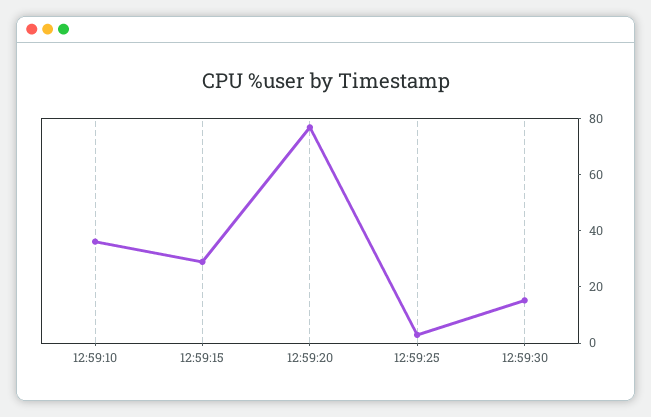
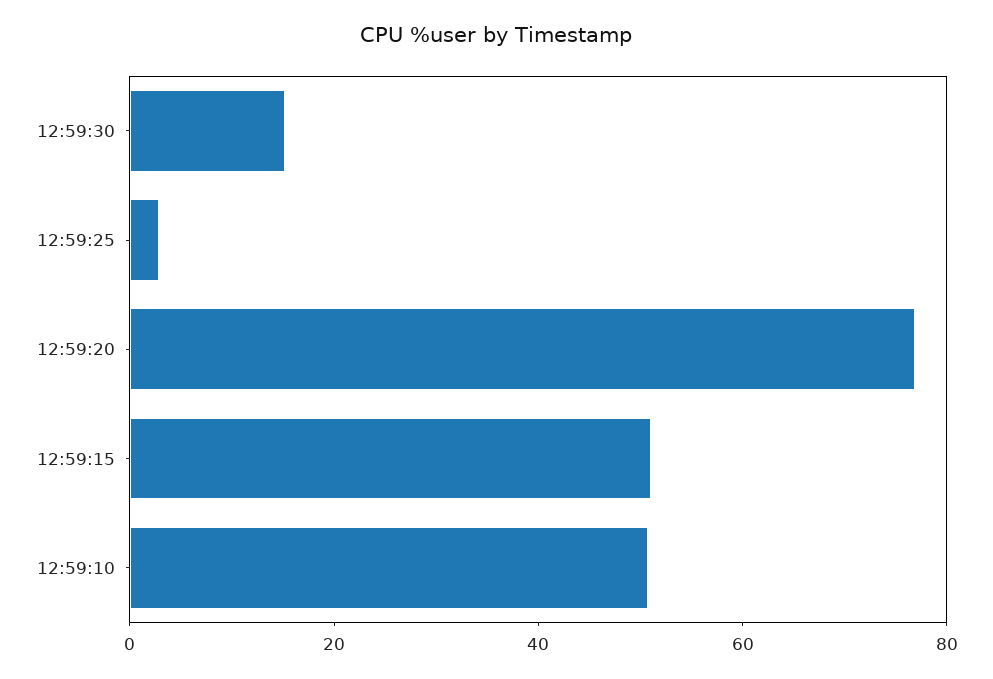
12:59:10: 35 -> 50
12:59:15: 30 -> 50

